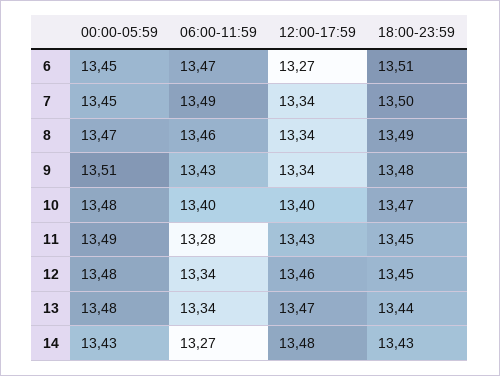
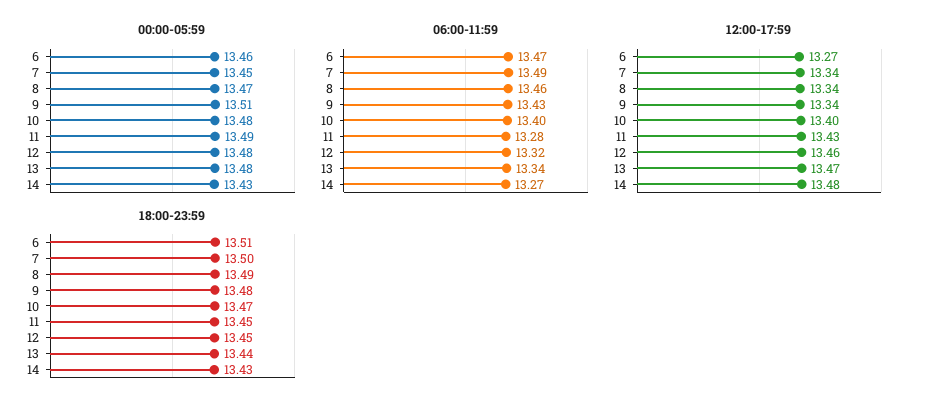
00:00-05:59, 6: 13.45 -> 13.46
06:00-11:59, 12: 13.34 -> 13.32

